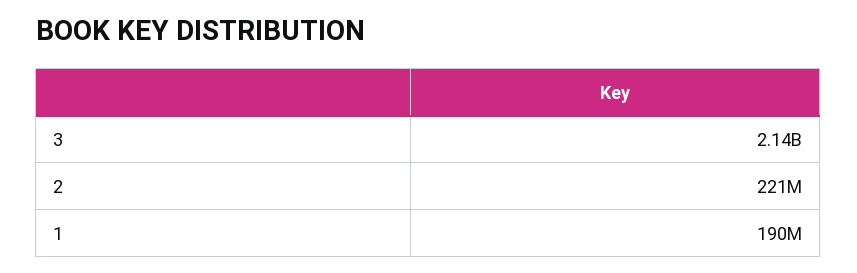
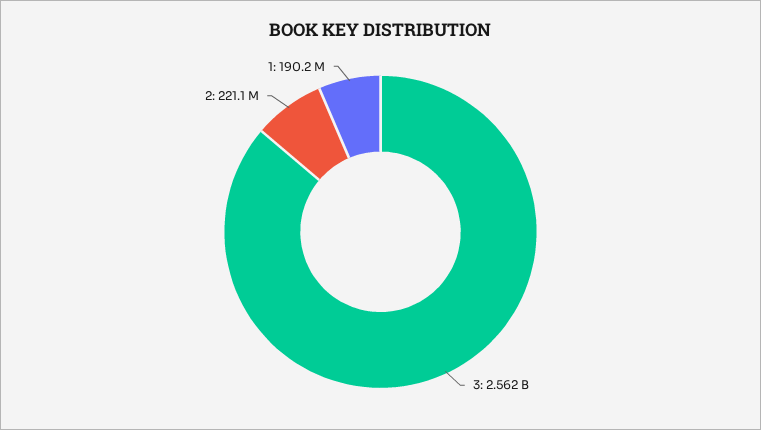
3: 2140000000 -> 2562000000

